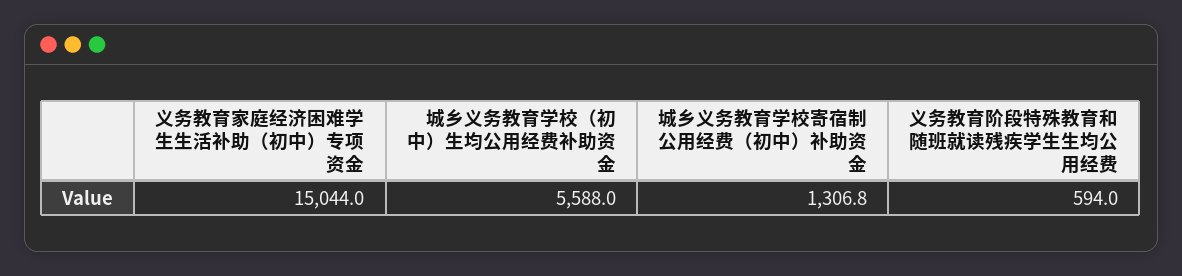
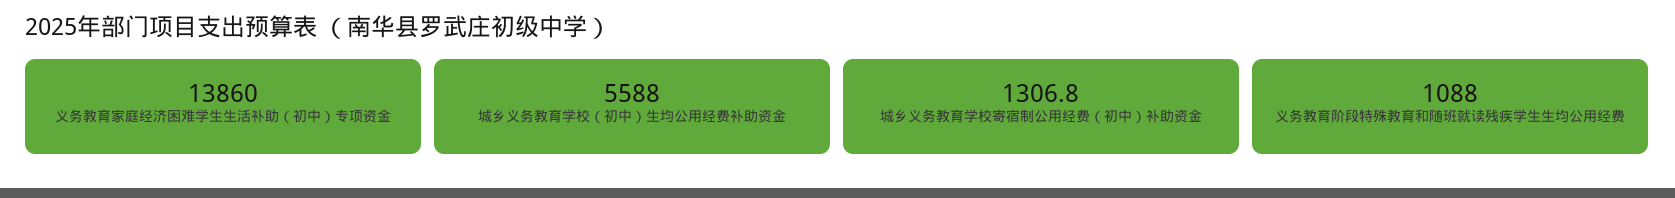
义务教育家庭经济困难学生生活补助（初中）专项资金: 15044 -> 13860
义务教育阶段特殊教育和随班就读残疾学生生均公用经费: 594 -> 1088

